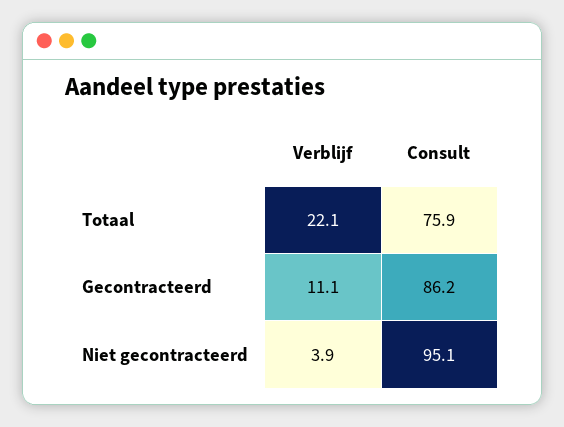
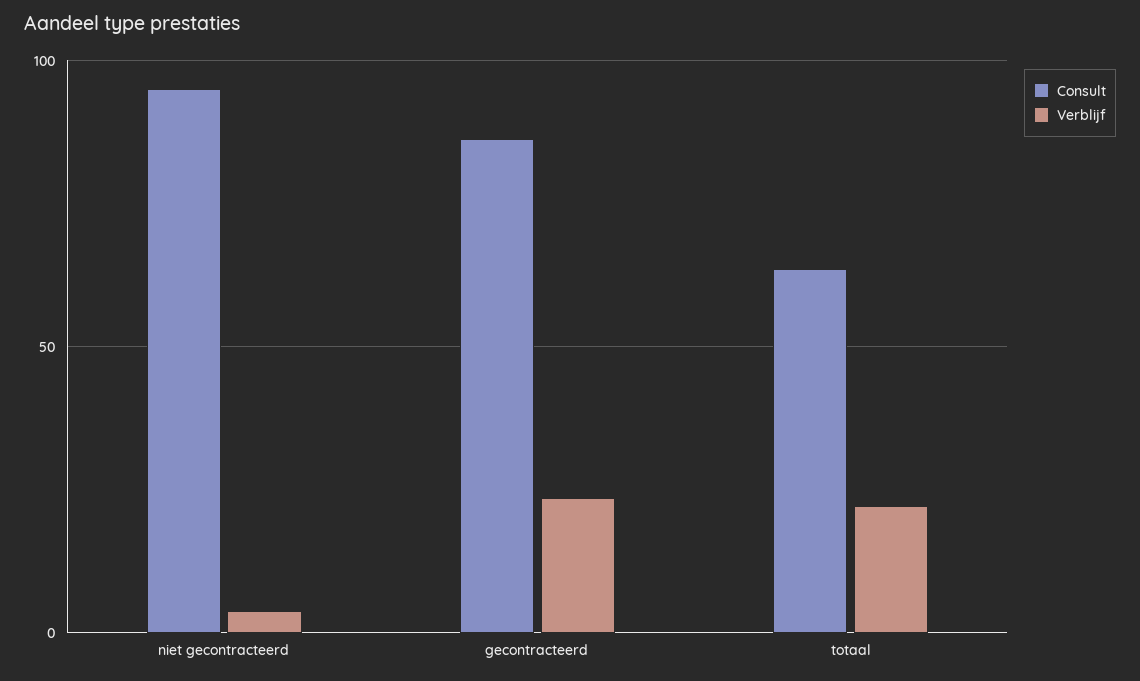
Consult, Totaal: 75.9 -> 65
Verblijf, Gecontracteerd: 11.1 -> 25

